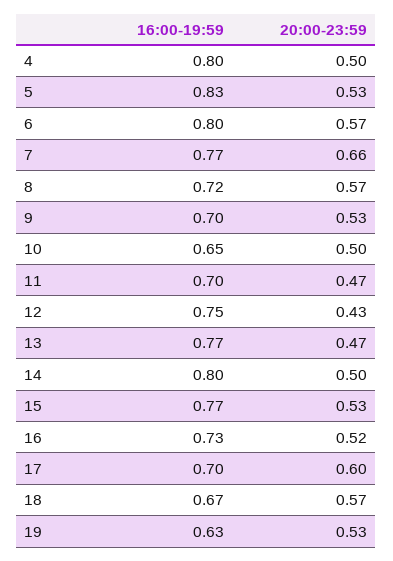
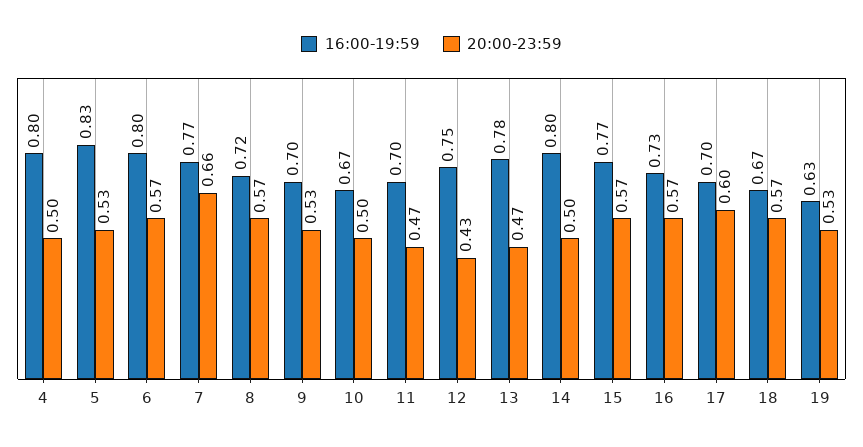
16:00-19:59, 10: 0.65 -> 0.67
16:00-19:59, 13: 0.77 -> 0.78
20:00-23:59, 15: 0.53 -> 0.57
20:00-23:59, 16: 0.52 -> 0.57

